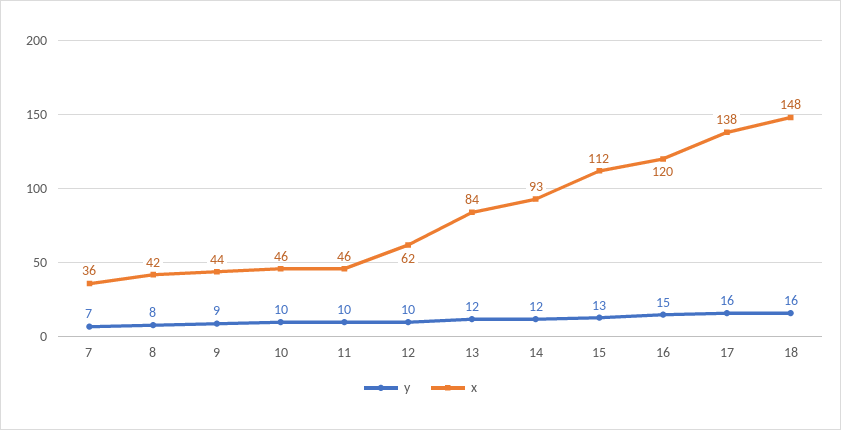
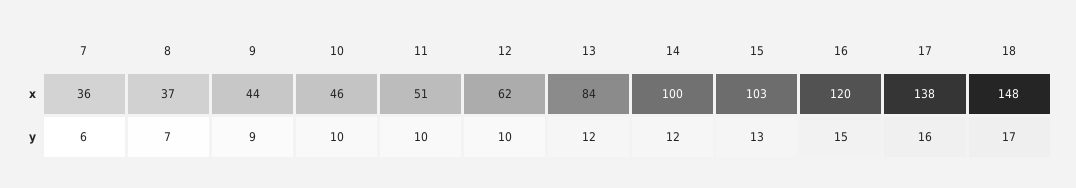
y, 7: 7 -> 6
y, 8: 8 -> 7
x, 8: 42 -> 37
x, 11: 46 -> 51
x, 14: 93 -> 100
x, 15: 112 -> 103
y, 18: 16 -> 17

